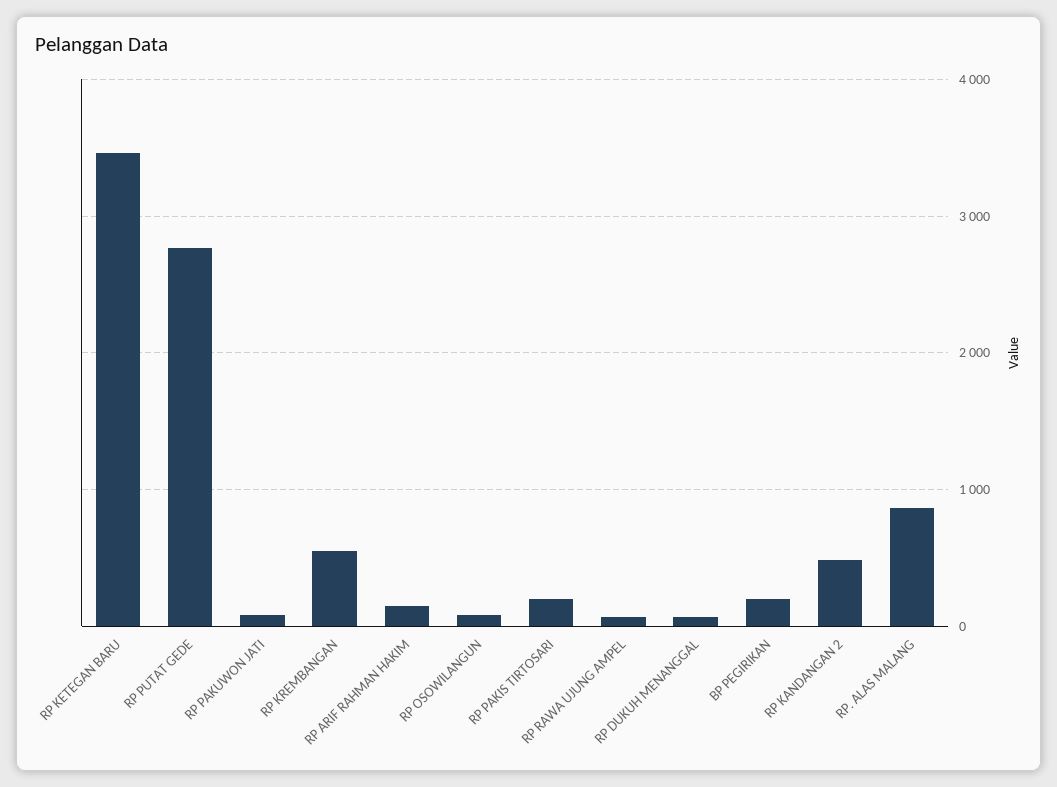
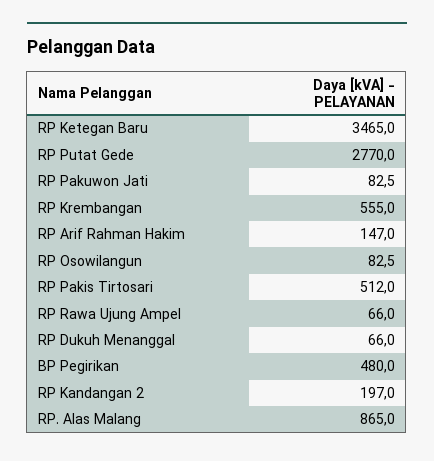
RP PAKIS TIRTOSARI: 200 -> 512
BP PEGIRIKAN: 200 -> 480
RP KANDANGAN 2: 500 -> 197

